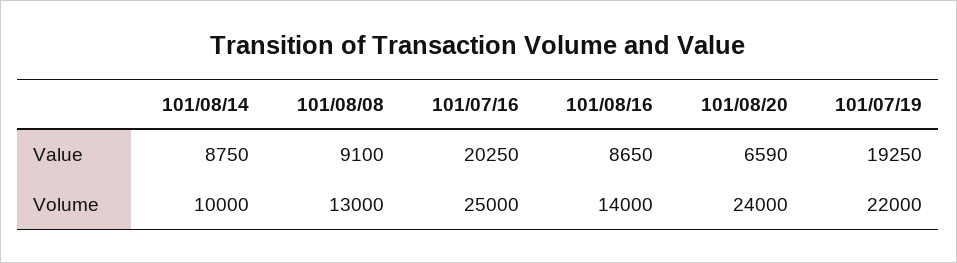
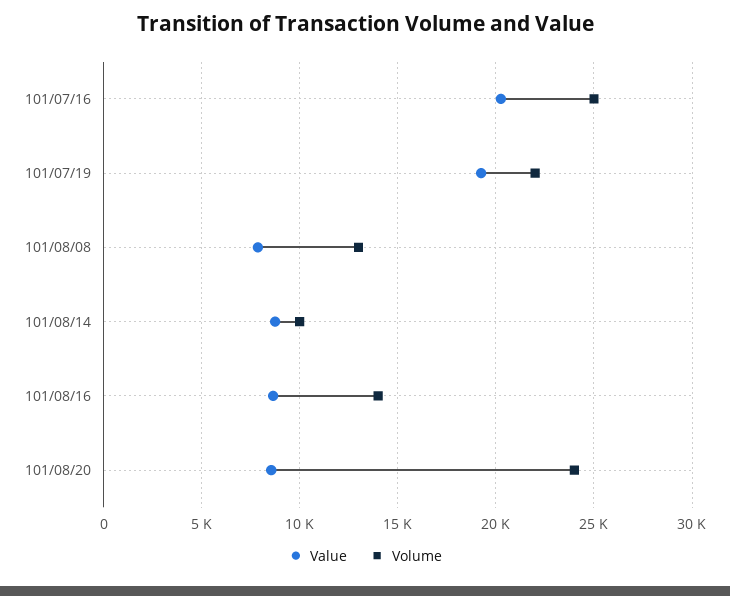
Value, 101/08/08: 9100 -> 8000
Value, 101/08/20: 6590 -> 8500

